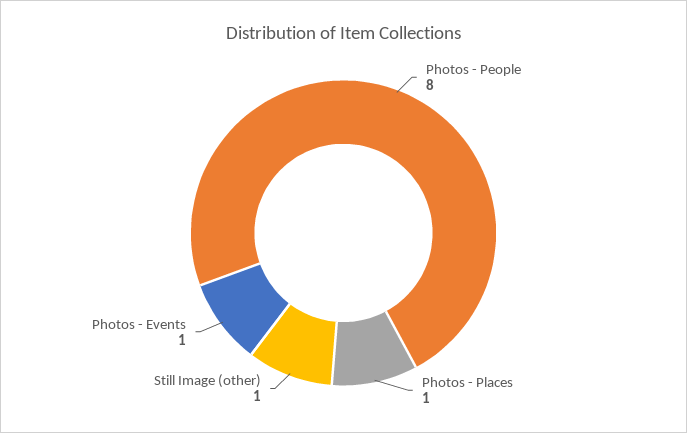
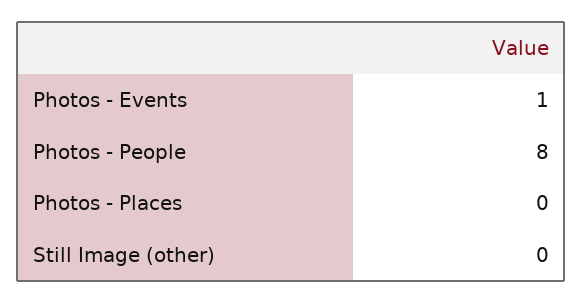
Photos - Places: 1 -> 0
Still Image (other): 1 -> 0

